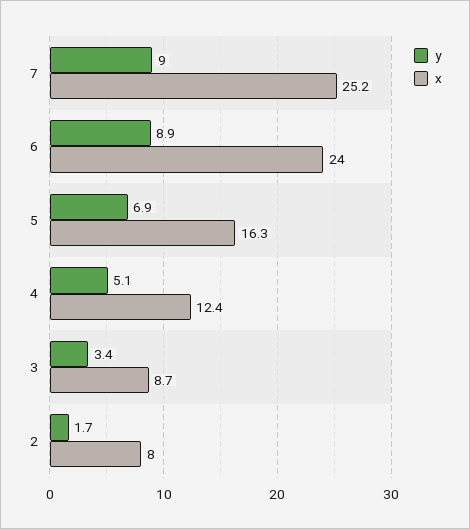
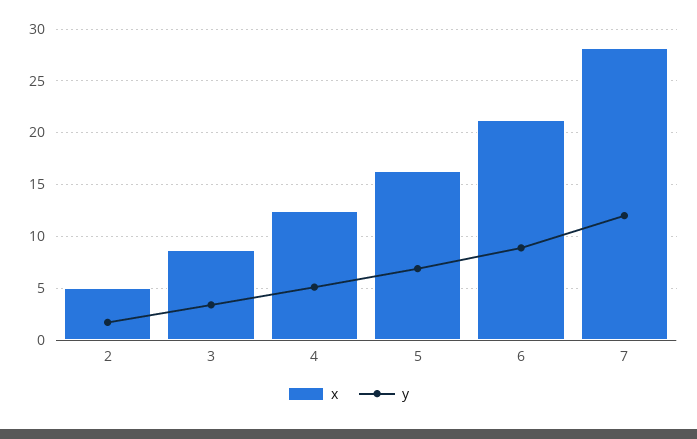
y, 7: 9 -> 12
x, 7: 25.2 -> 28
x, 6: 24 -> 21
x, 2: 8 -> 5

